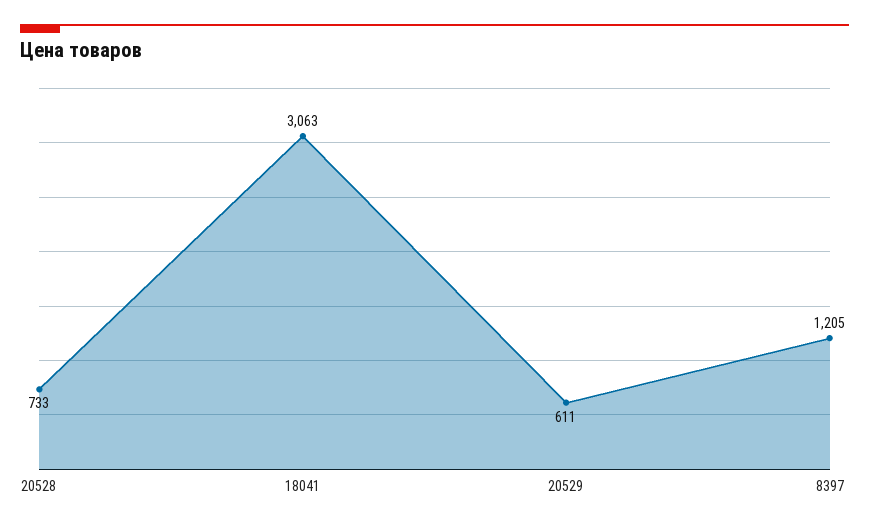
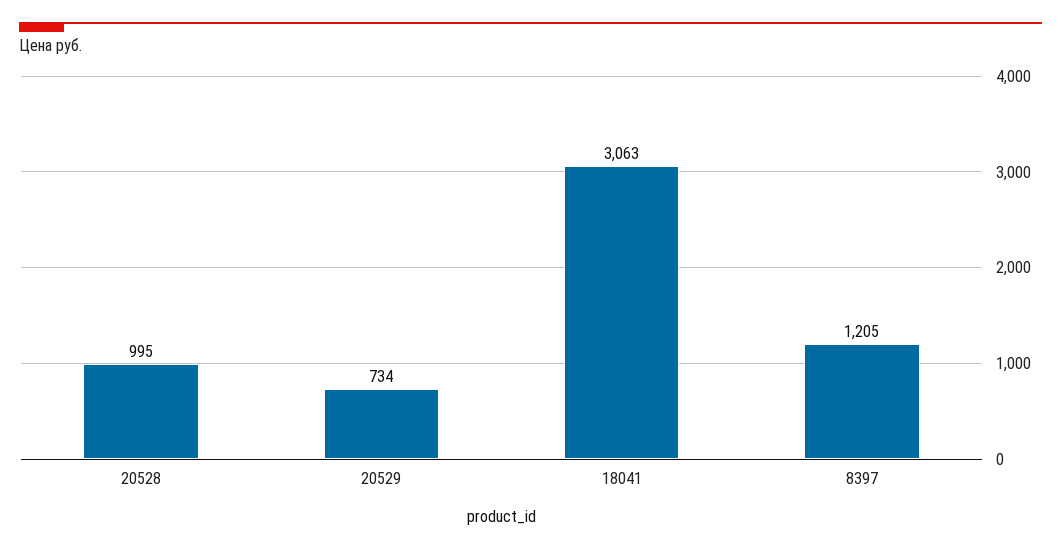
20528: 733 -> 995
20529: 611 -> 734

